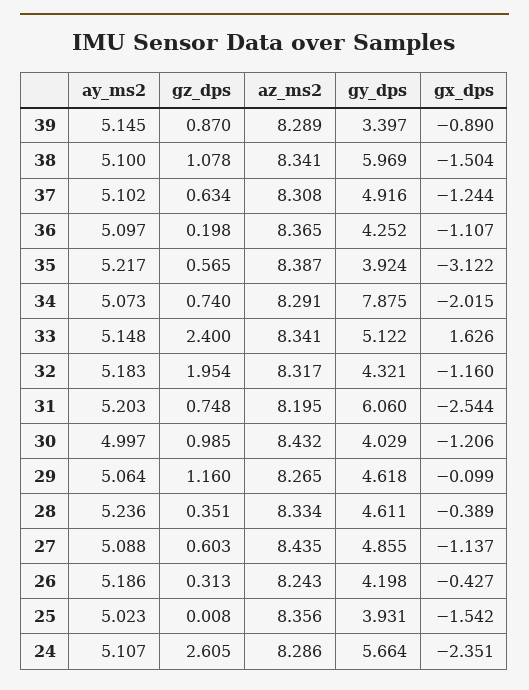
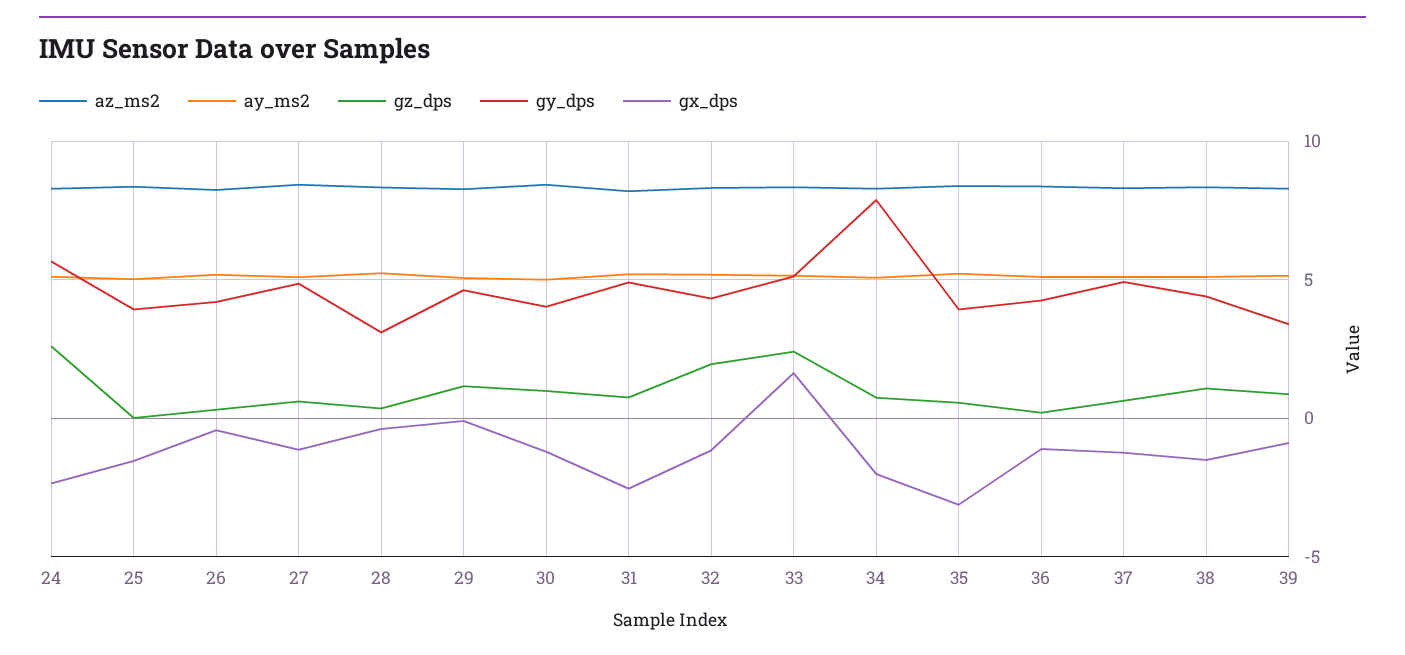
gy_dps, 38: 5.969 -> 4.5
gy_dps, 31: 6.06 -> 5
gy_dps, 28: 4.611 -> 3

